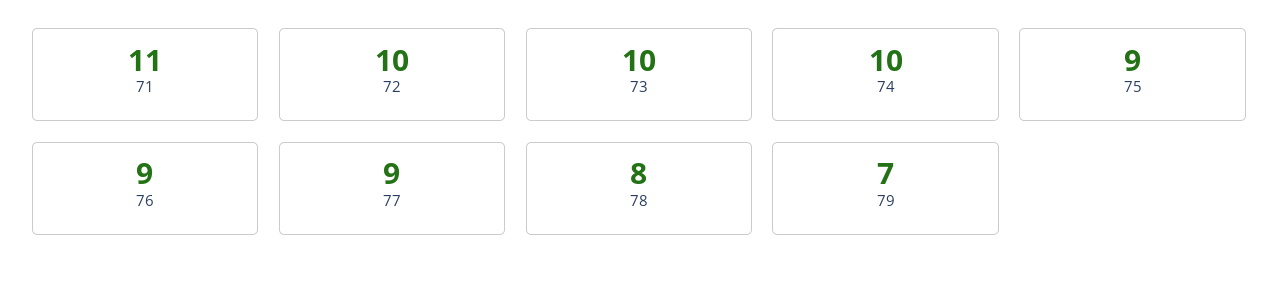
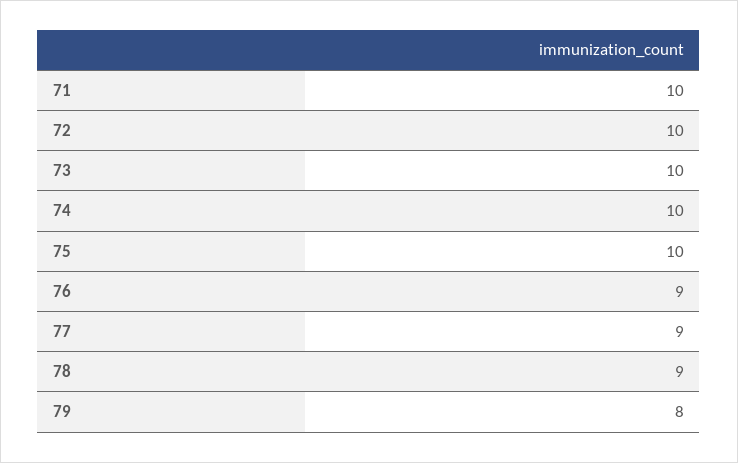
71: 11 -> 10
75: 9 -> 10
78: 8 -> 9
79: 7 -> 8

